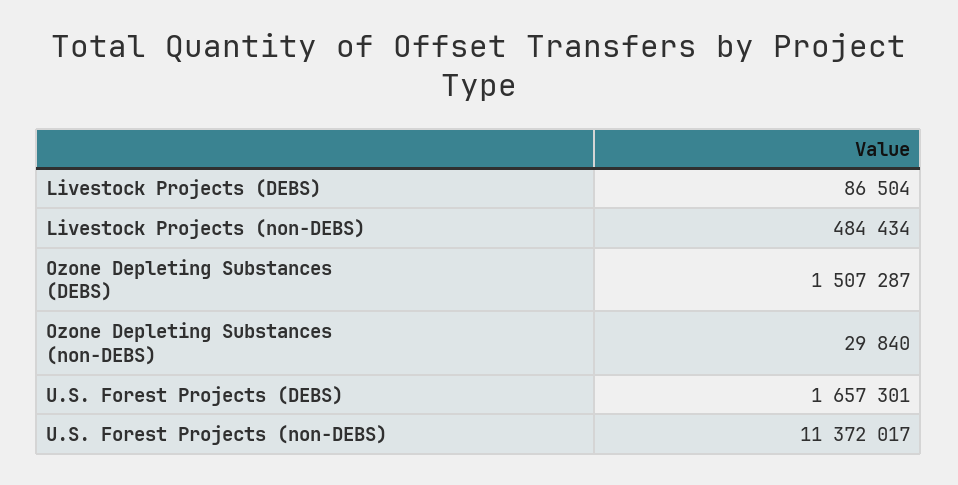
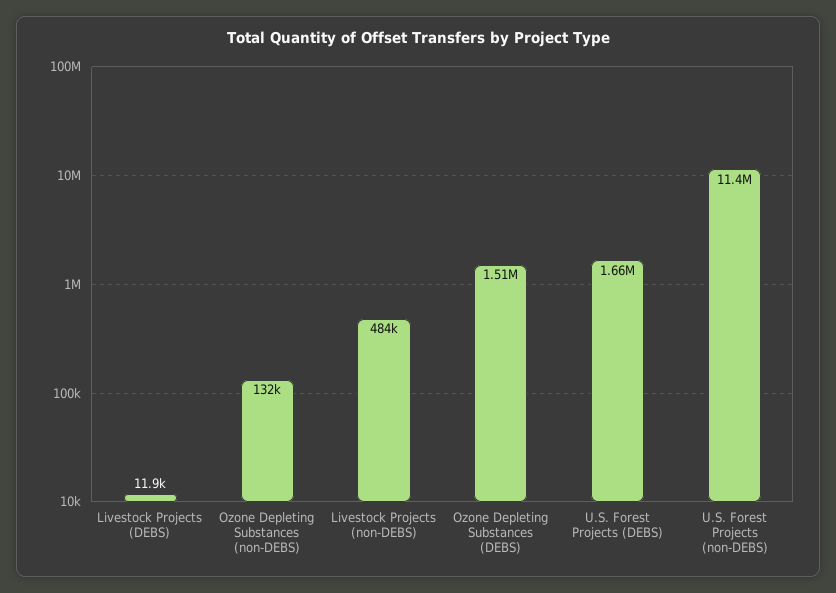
Livestock Projects (DEBS): 86504 -> 11900
Ozone Depleting Substances (non-DEBS): 29840 -> 132000

